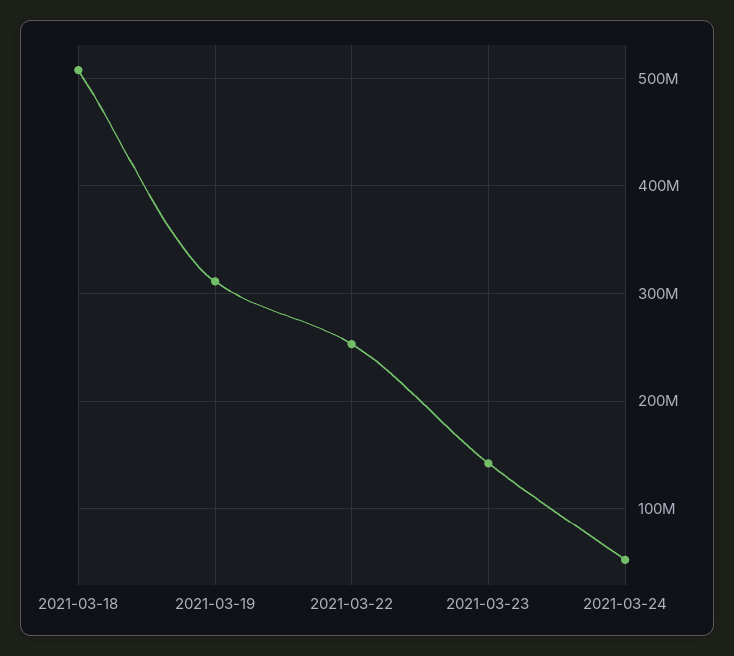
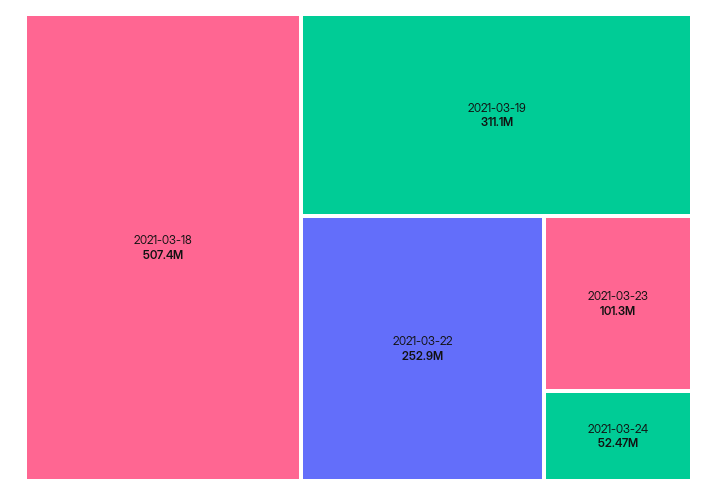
2021-03-23: 140000000 -> 101300000

